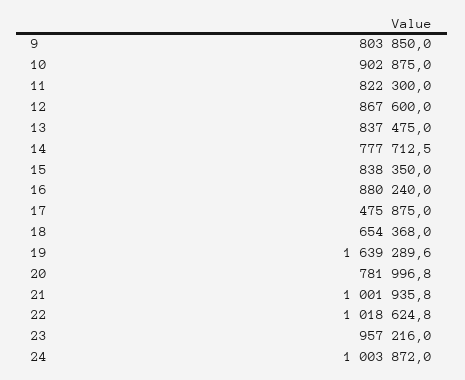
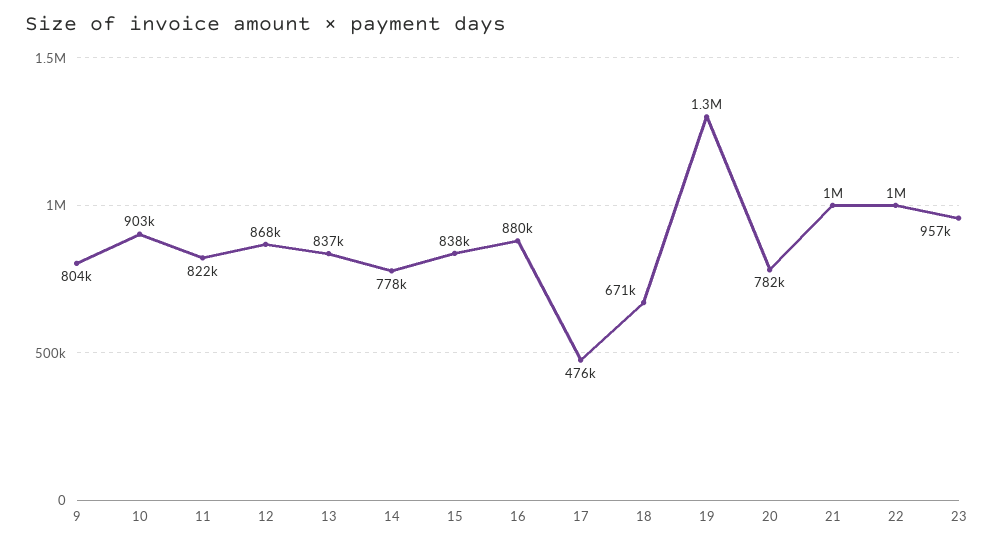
18: 654368 -> 671000
19: 1639289.6 -> 1300000
24: 1003872 -> none

